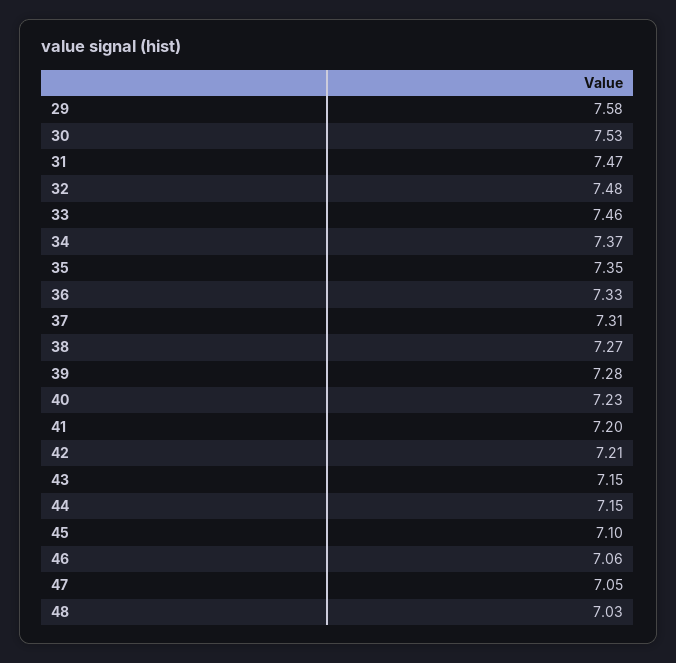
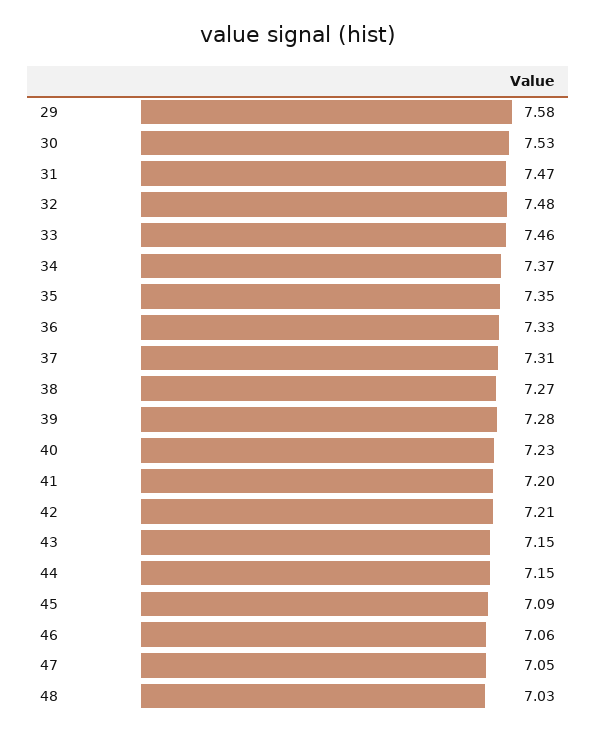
45: 7.1 -> 7.09

